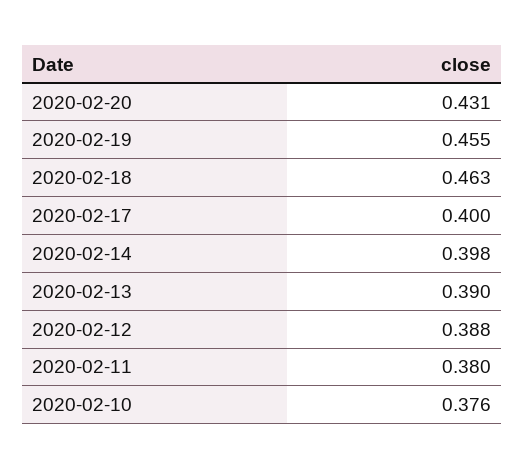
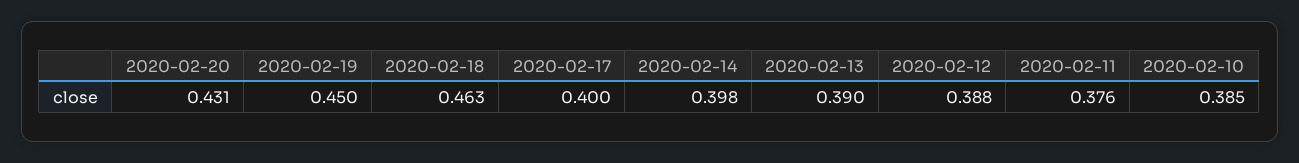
2020-02-19: 0.455 -> 0.45
2020-02-11: 0.38 -> 0.376
2020-02-10: 0.376 -> 0.385

